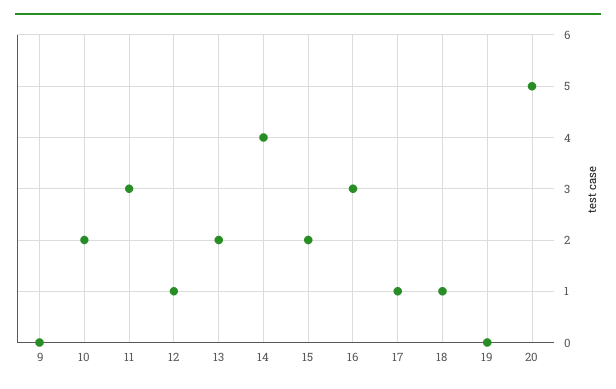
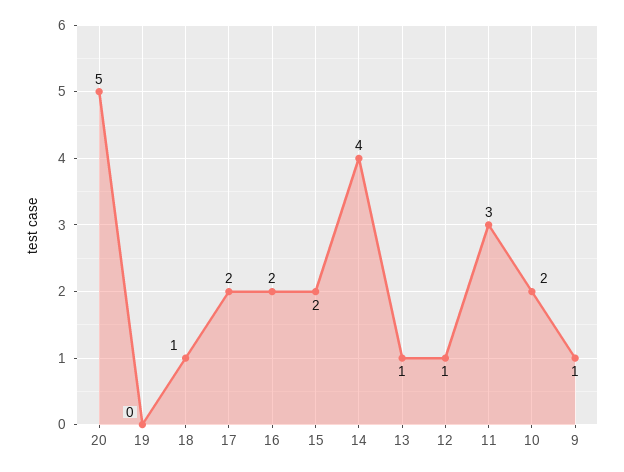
9: 0 -> 1
13: 2 -> 1
16: 3 -> 2
17: 1 -> 2

